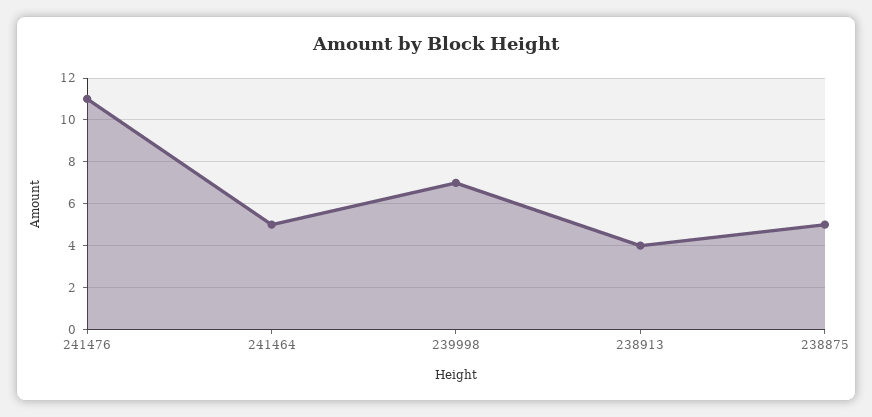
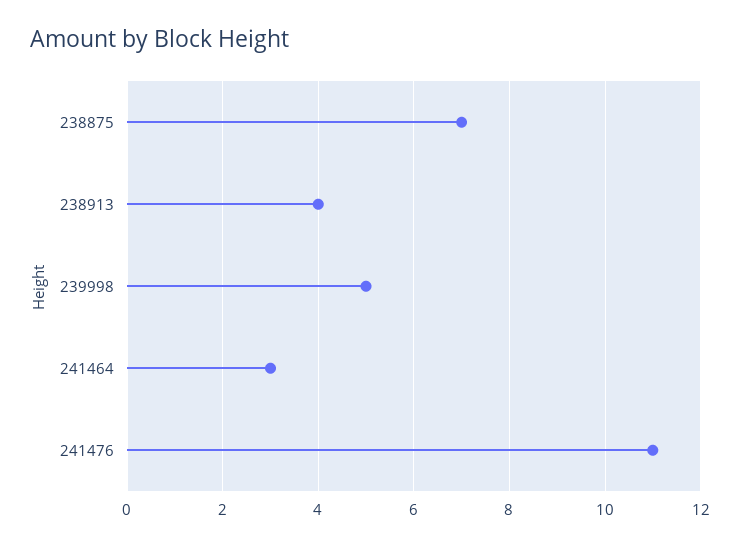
241464: 5 -> 3
239998: 7 -> 5
238875: 5 -> 7

